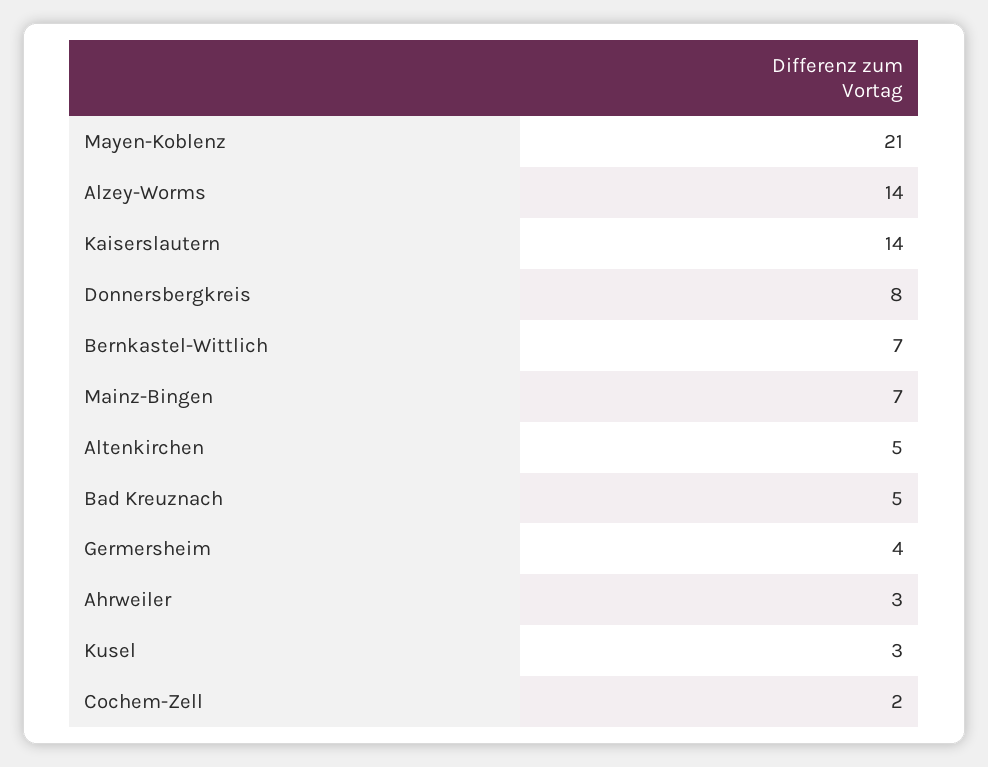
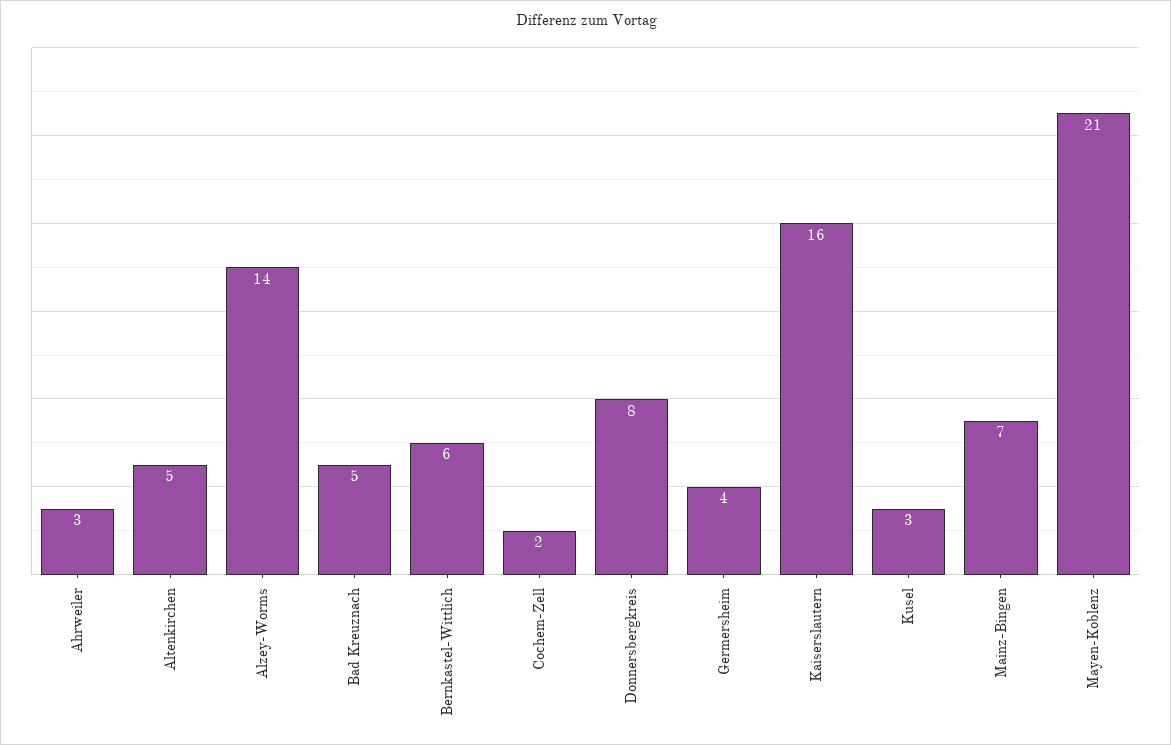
Kaiserslautern: 14 -> 16
Bernkastel-Wittlich: 7 -> 6

